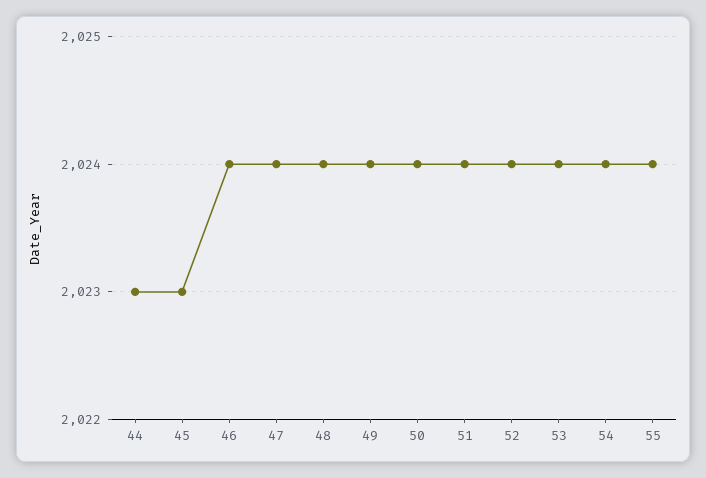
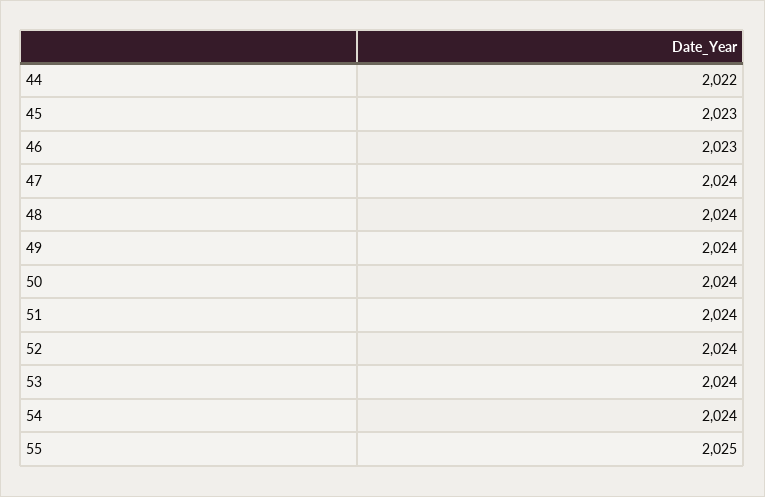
44: 2023 -> 2022
46: 2024 -> 2023
55: 2024 -> 2025

